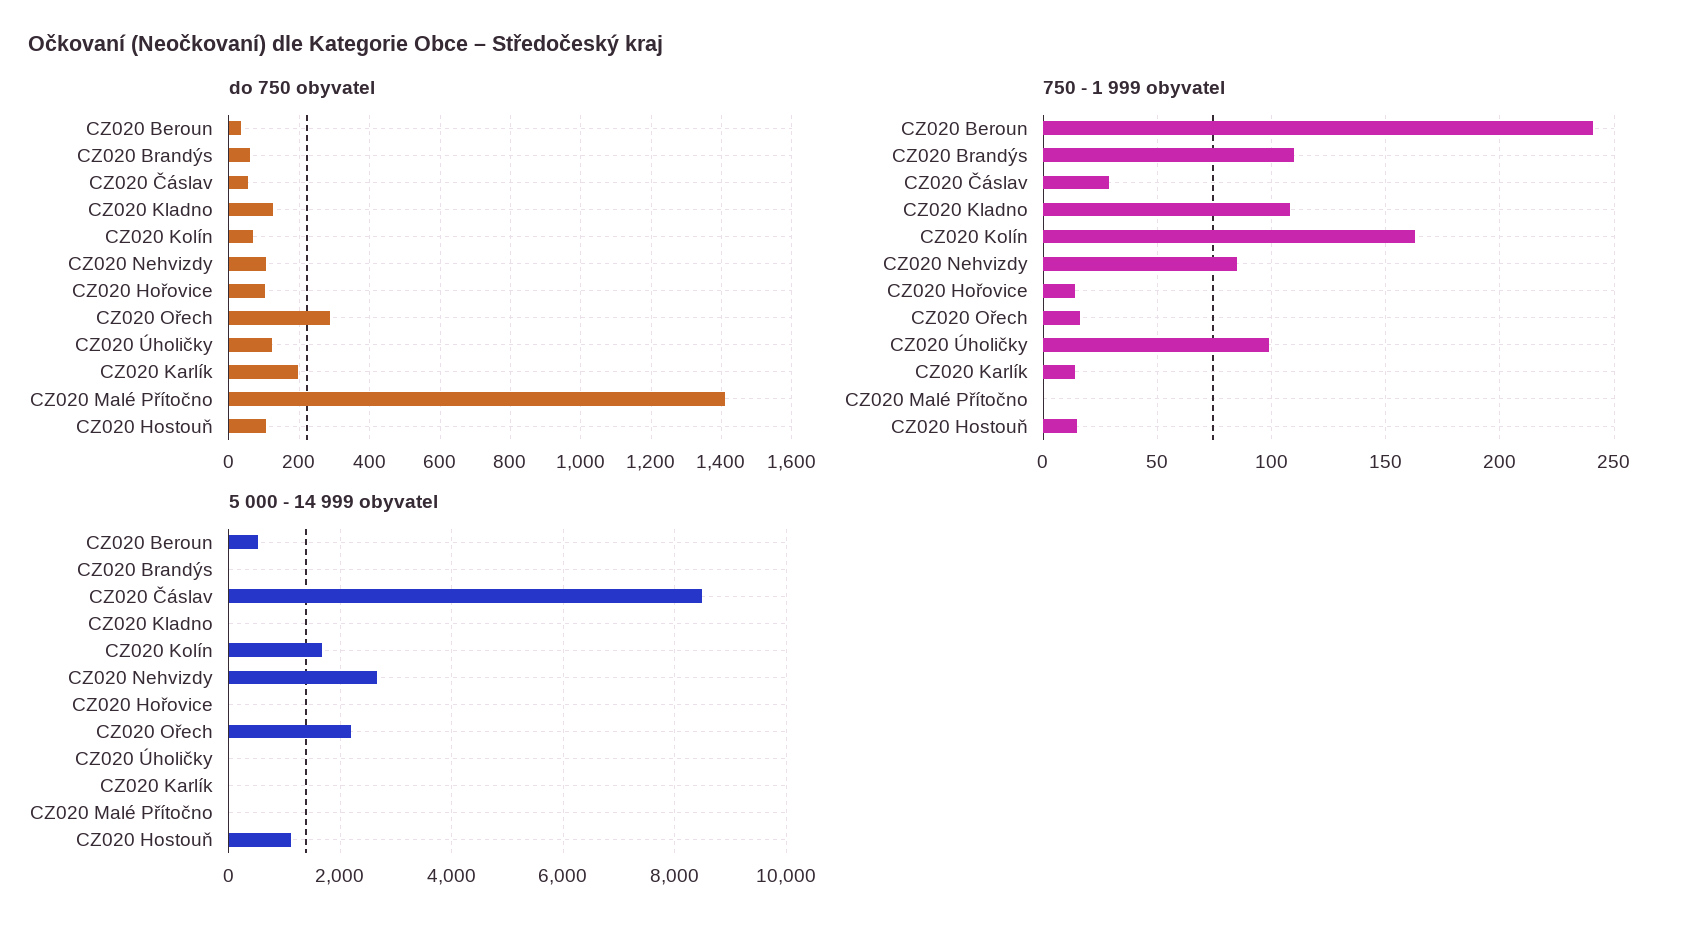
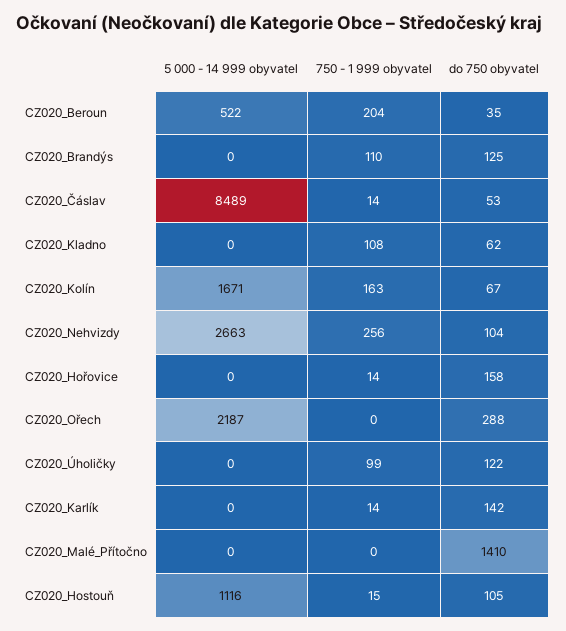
do 750 obyvatel, CZ020 Brandýs: 60 -> 125
do 750 obyvatel, CZ020 Kladno: 120 -> 62
do 750 obyvatel, CZ020 Hořovice: 100 -> 158
do 750 obyvatel, CZ020 Karlík: 200 -> 142
750 - 1 999 obyvatel, CZ020 Beroun: 240 -> 204
750 - 1 999 obyvatel, CZ020 Čáslav: 30 -> 14
750 - 1 999 obyvatel, CZ020 Nehvizdy: 85 -> 256
750 - 1 999 obyvatel, CZ020 Ořech: 15 -> 0

